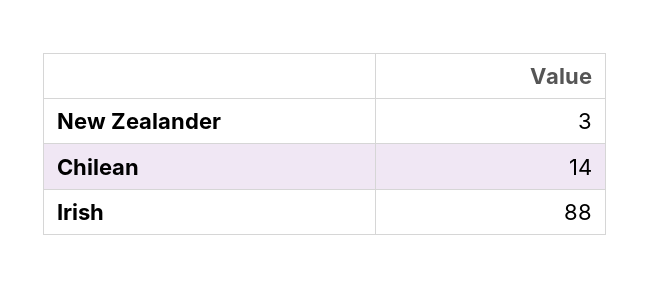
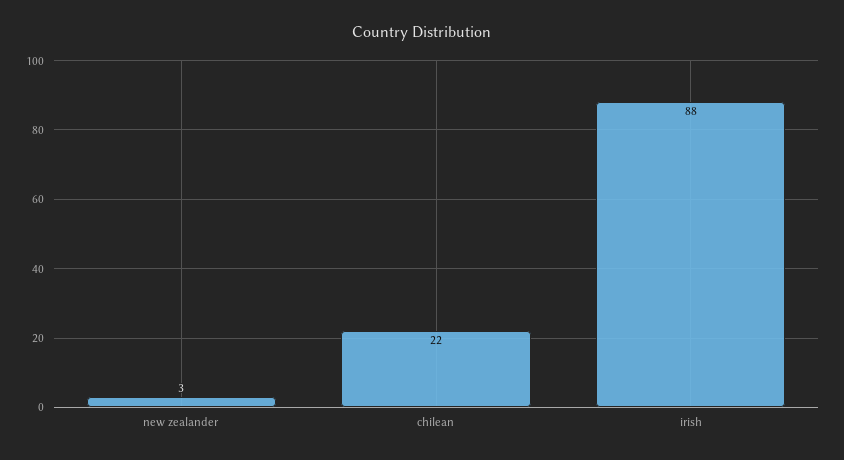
Chilean: 14 -> 22

